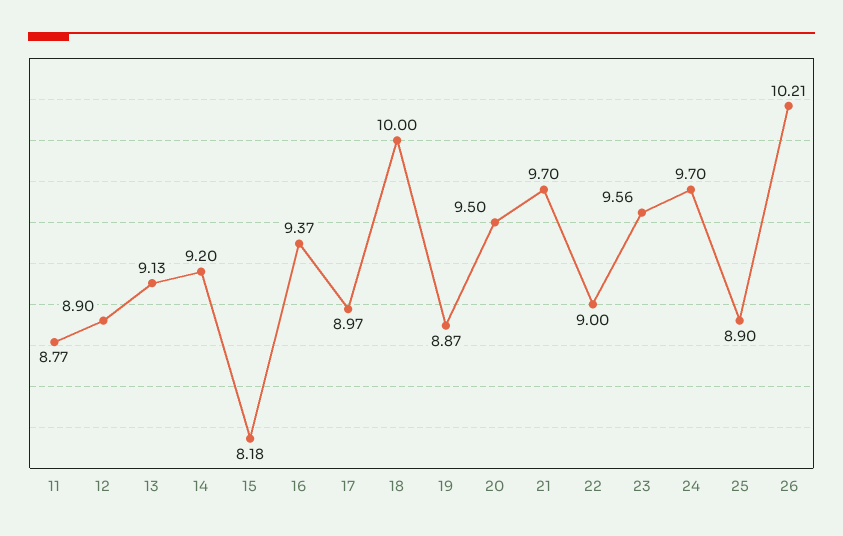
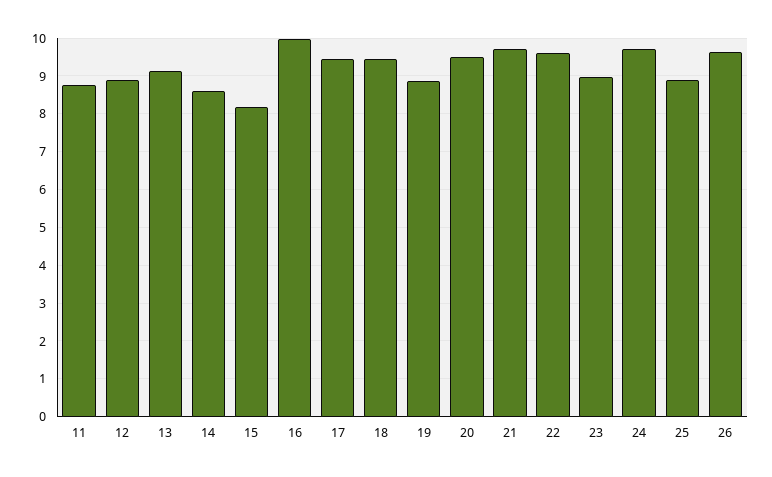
14: 9.2 -> 8.6
16: 9.37 -> 10
17: 8.97 -> 9.4
18: 10 -> 9.4
22: 9 -> 9.6
23: 9.56 -> 9
26: 10.21 -> 9.6

